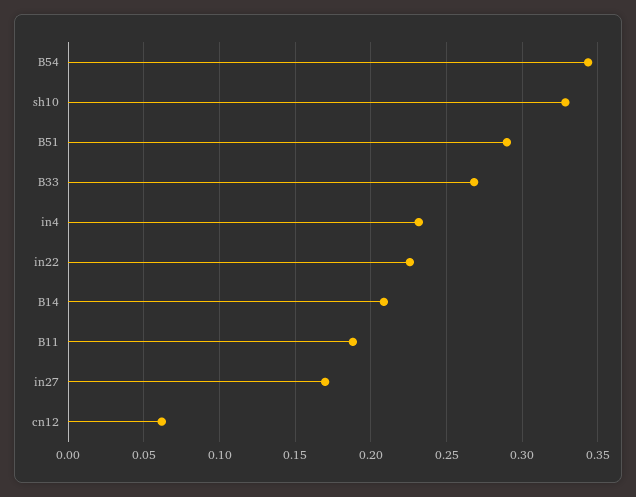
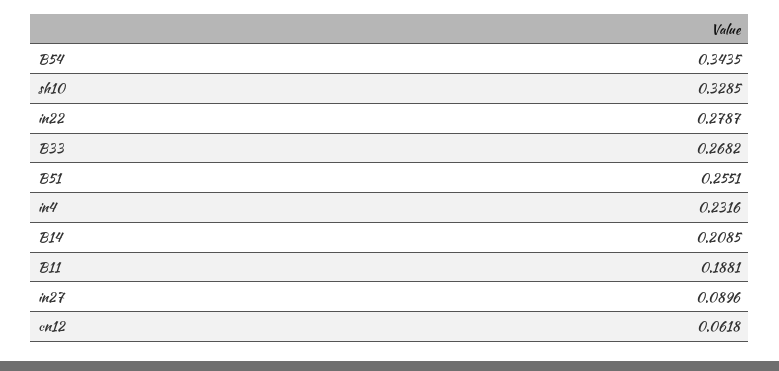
B51: 0.29 -> 0.2551
in22: 0.225 -> 0.2787
in27: 0.17 -> 0.0896

